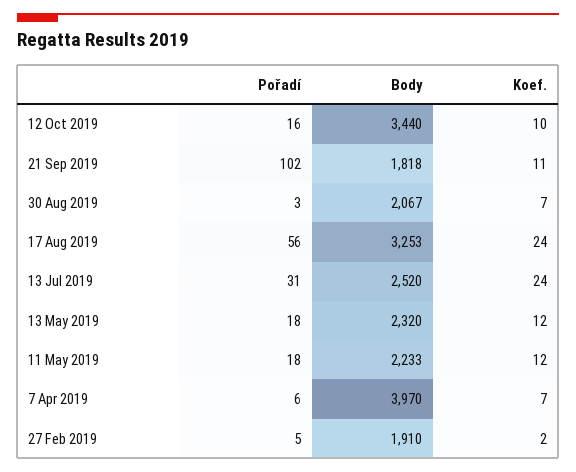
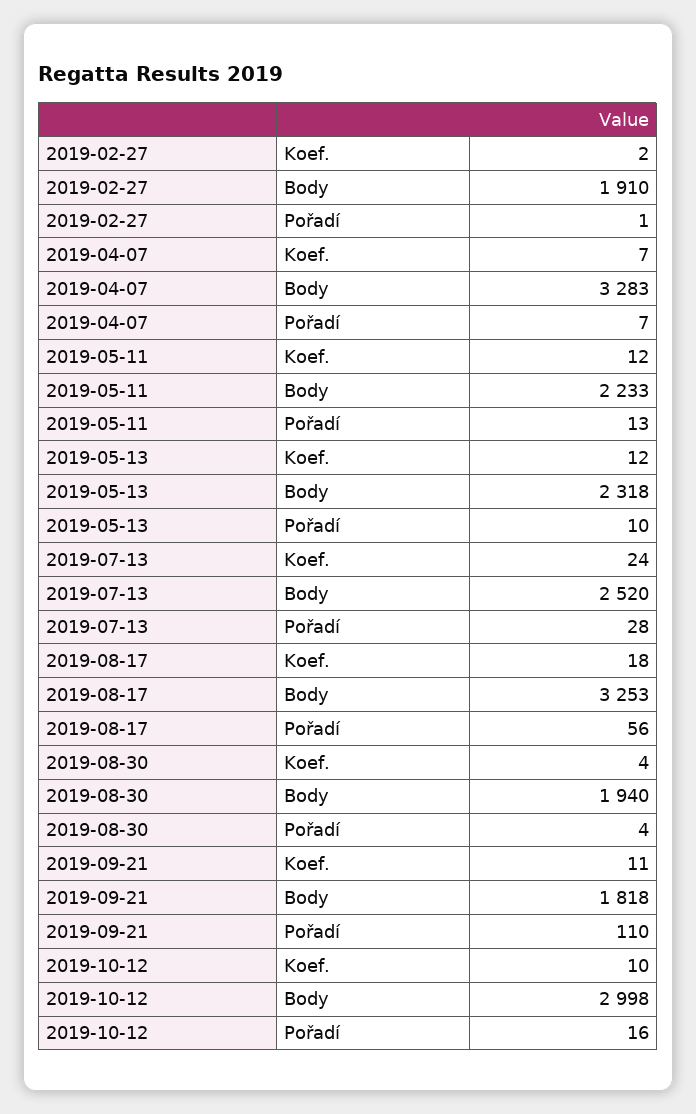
Body, 12 Oct 2019: 3440 -> 2998
Pořadí, 21 Sep 2019: 102 -> 110
Pořadí, 30 Aug 2019: 3 -> 4
Body, 30 Aug 2019: 2067 -> 1940
Koef., 30 Aug 2019: 7 -> 4
Koef., 17 Aug 2019: 24 -> 18
Pořadí, 13 Jul 2019: 31 -> 28
Pořadí, 13 May 2019: 18 -> 10
Body, 13 May 2019: 2320 -> 2318
Pořadí, 11 May 2019: 18 -> 13
Pořadí, 7 Apr 2019: 6 -> 7
Body, 7 Apr 2019: 3970 -> 3283
Pořadí, 27 Feb 2019: 5 -> 1

